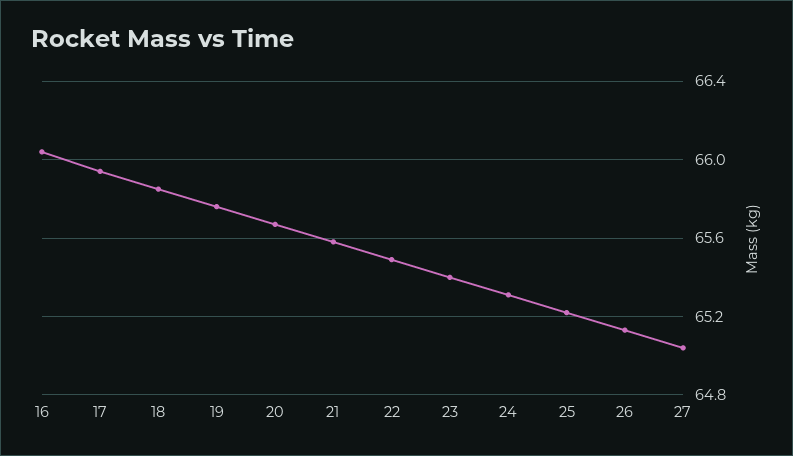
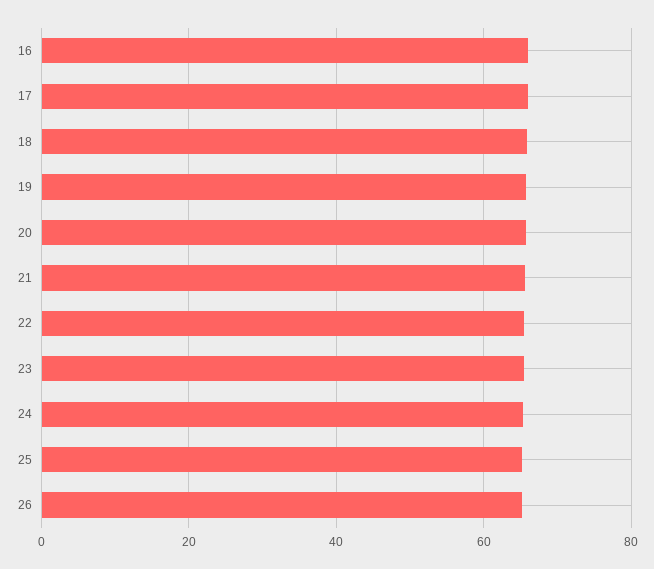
27: 65.05 -> none

